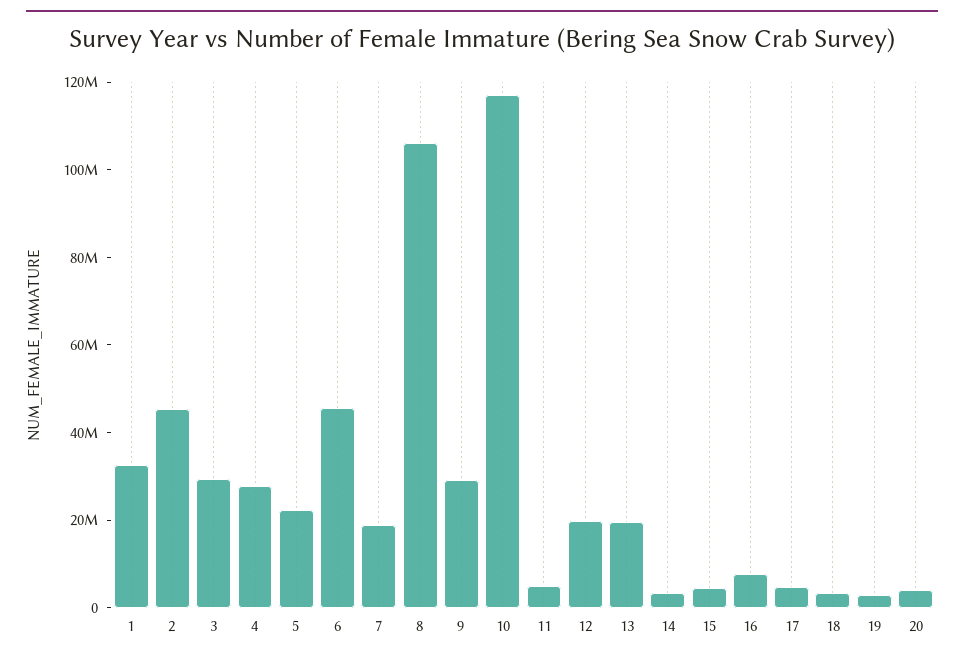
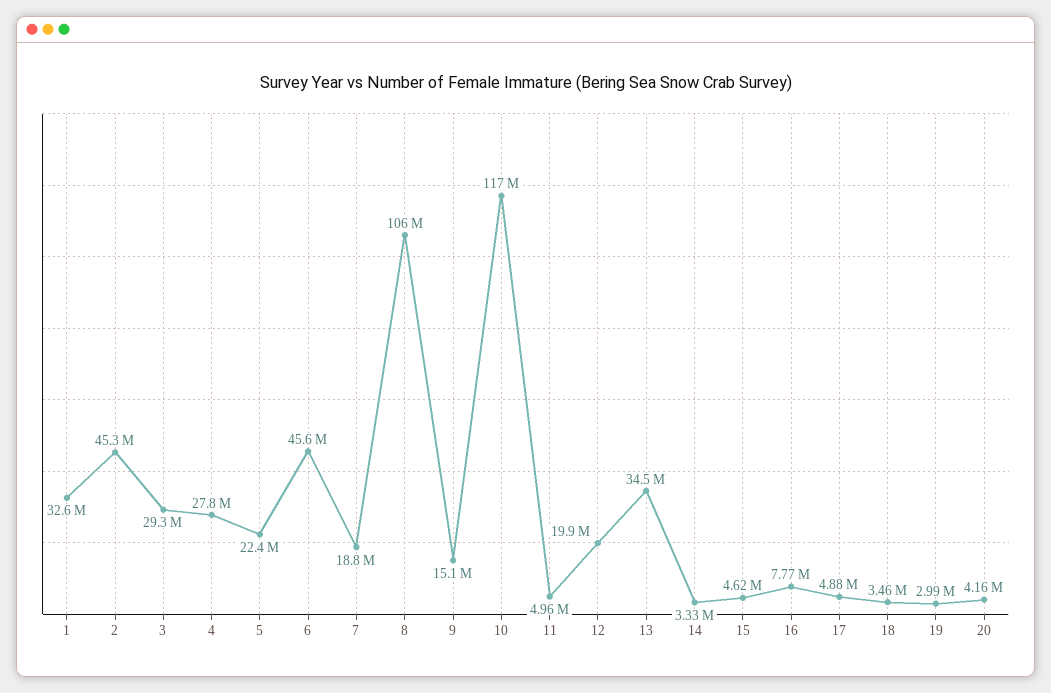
9: 30000000 -> 15100000
13: 20000000 -> 34500000

